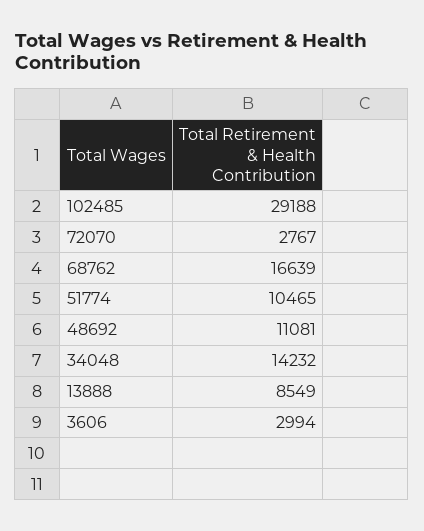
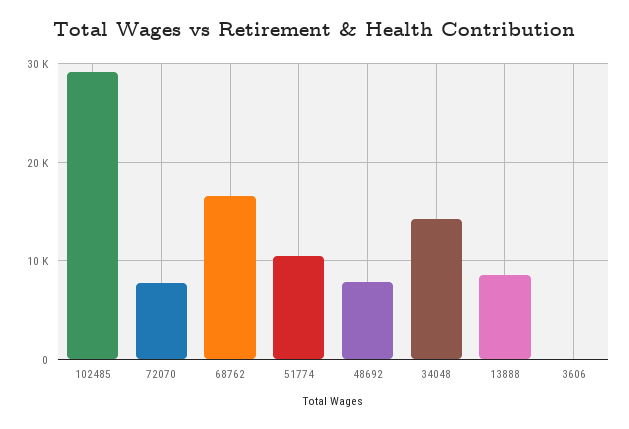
72070: 2767 -> 8000
48692: 11081 -> 8000
3606: 2994 -> 0

